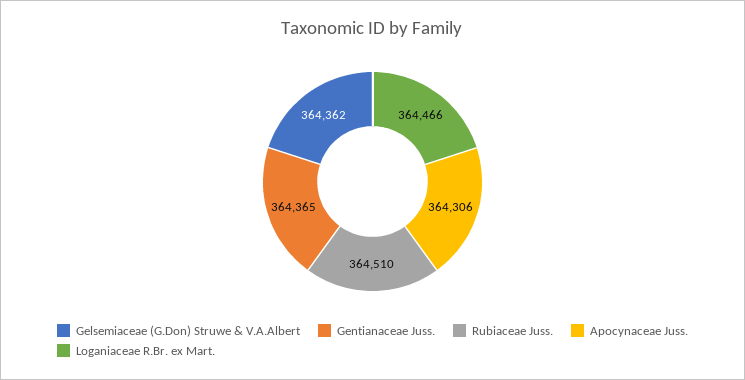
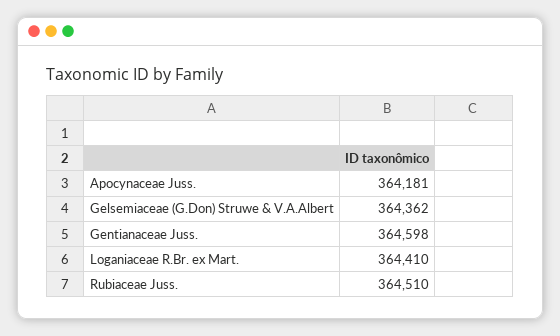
Gentianaceae Juss.: 364365 -> 364598
Apocynaceae Juss.: 364306 -> 364181
Loganiaceae R.Br. ex Mart.: 364466 -> 364410

